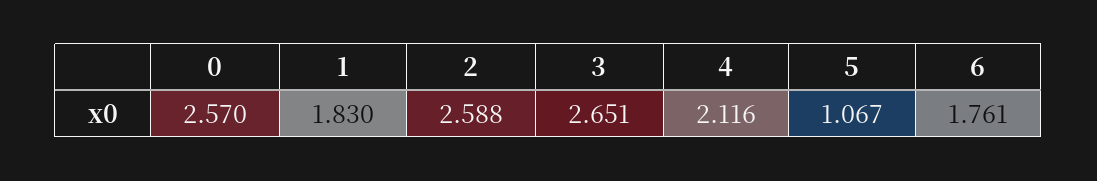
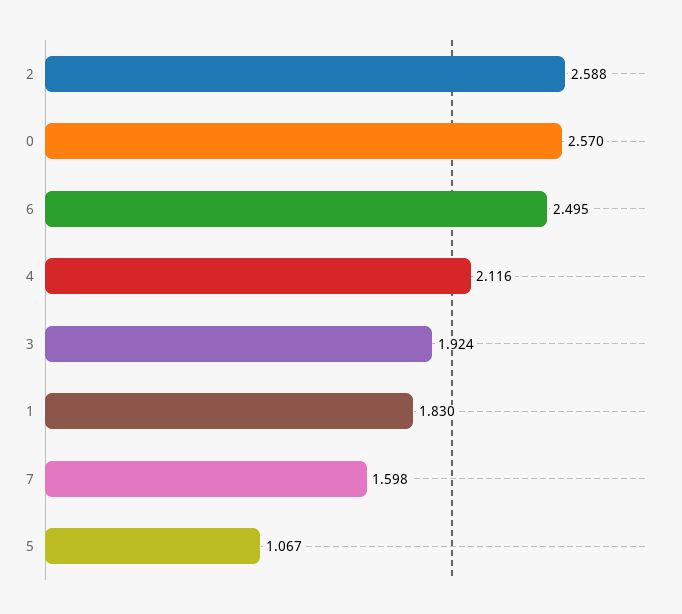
3: 2.651 -> 1.924
6: 1.761 -> 2.495
7: none -> 1.598

